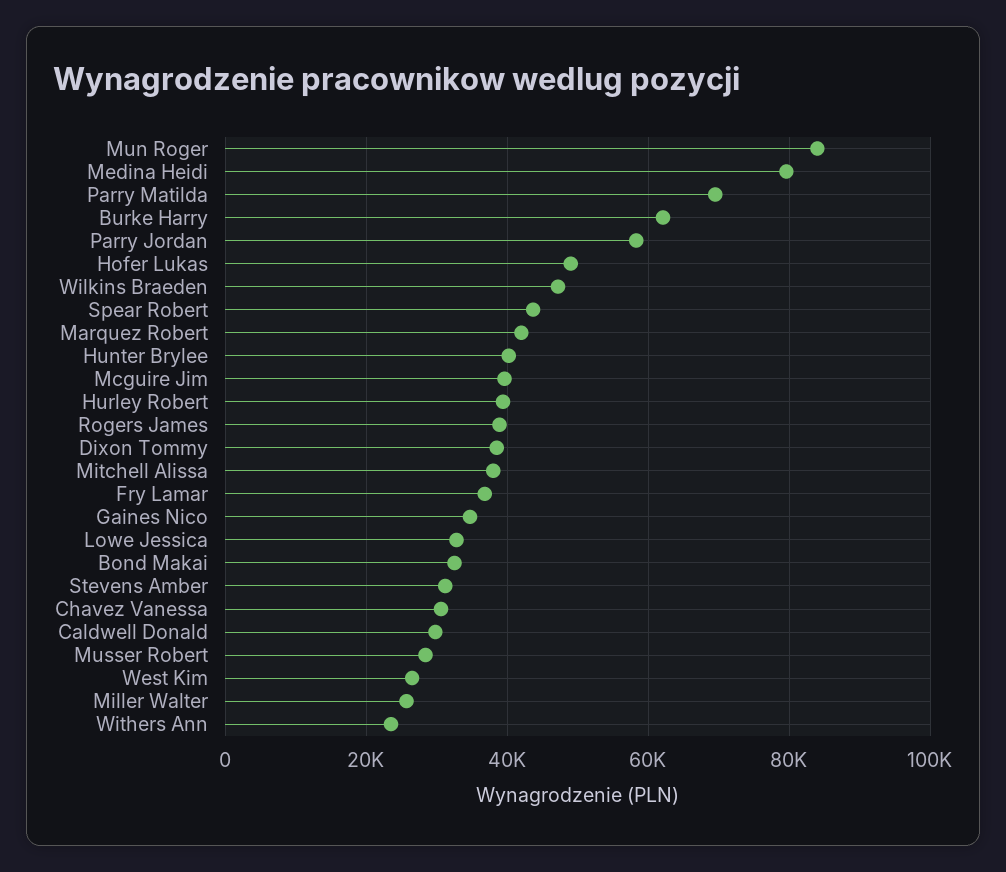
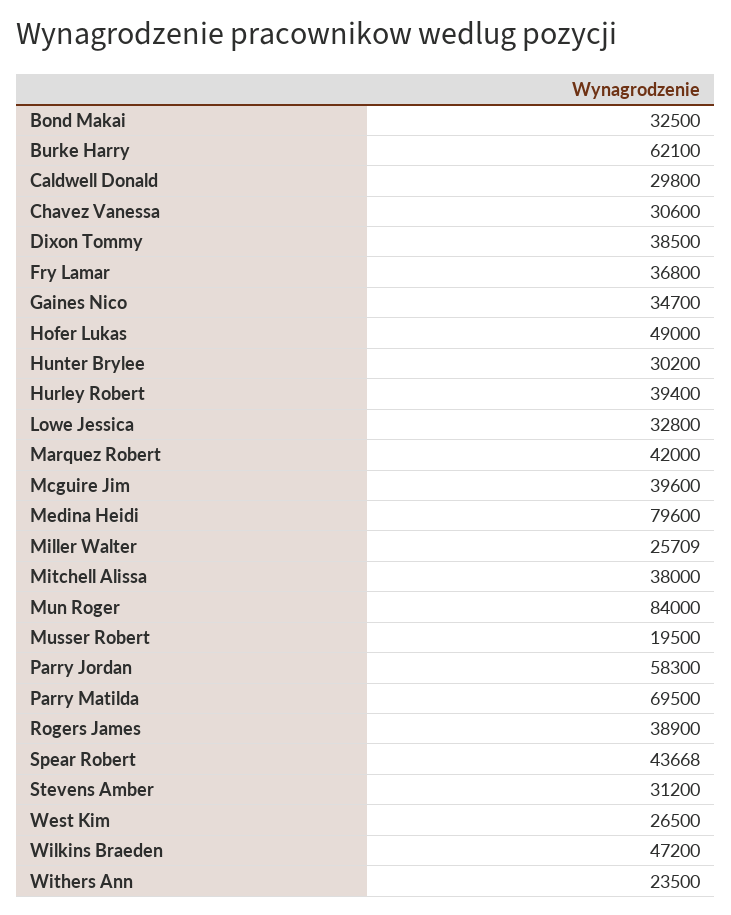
Hunter Brylee: 40000 -> 30200
Musser Robert: 28000 -> 19500

